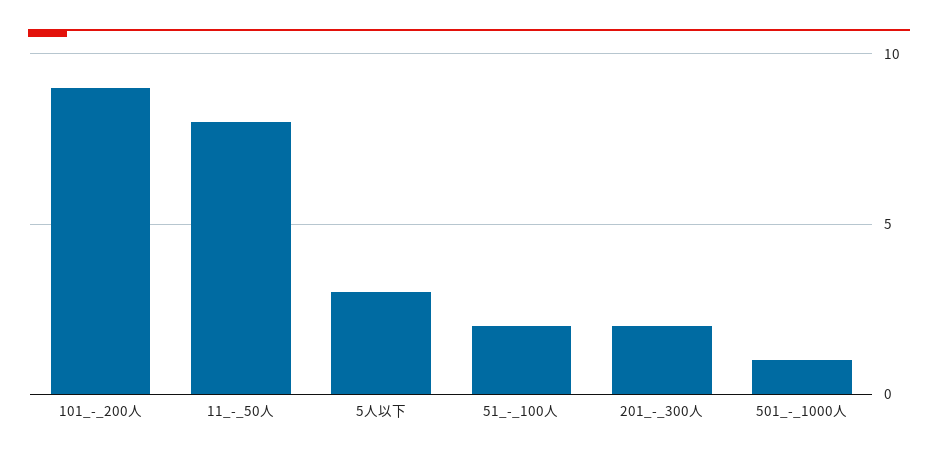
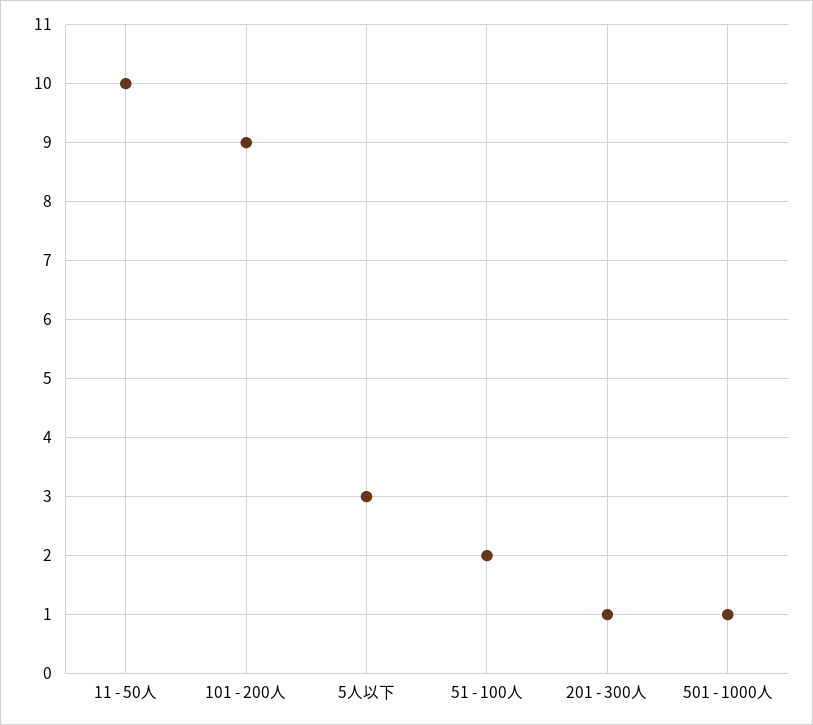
11_-_50人: 8 -> 10
201_-_300人: 2 -> 1

